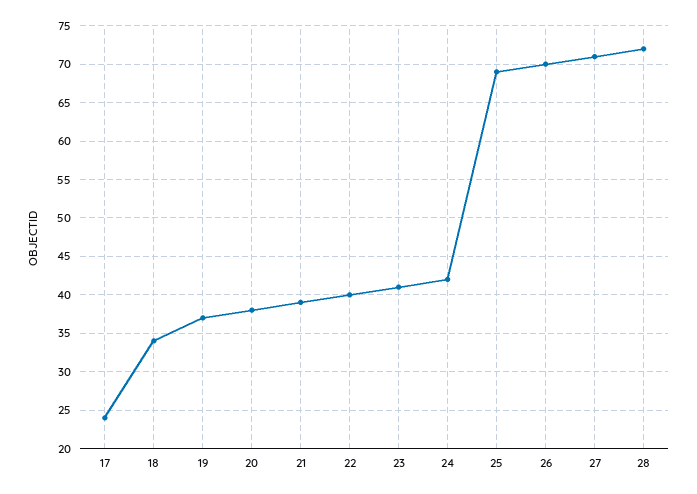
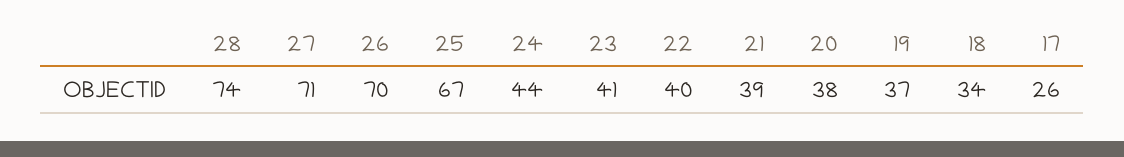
17: 24 -> 26
24: 42 -> 44
25: 69 -> 67
28: 72 -> 74

